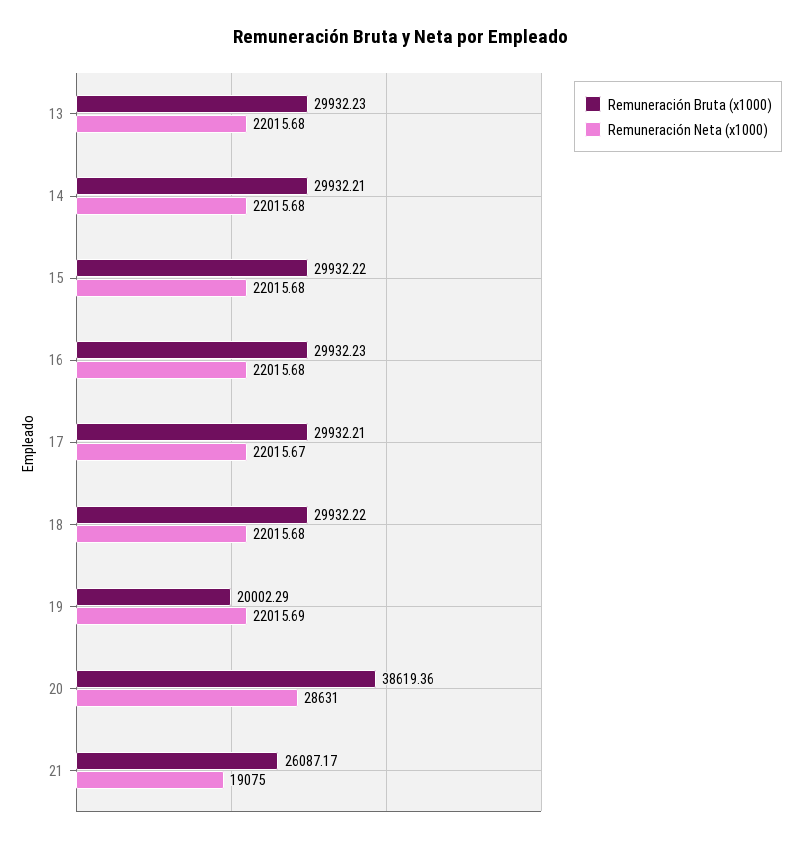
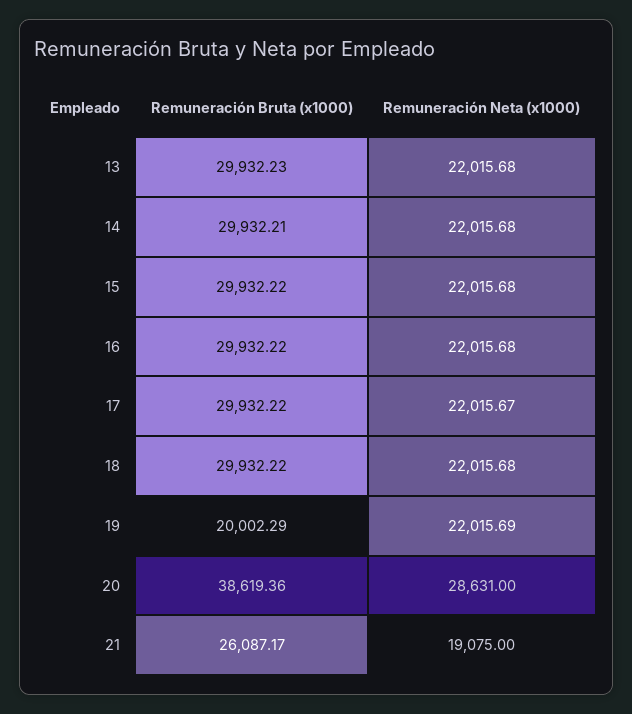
Remuneración Bruta (x1000), 16: 29932.23 -> 29932.22
Remuneración Bruta (x1000), 17: 29932.21 -> 29932.22

